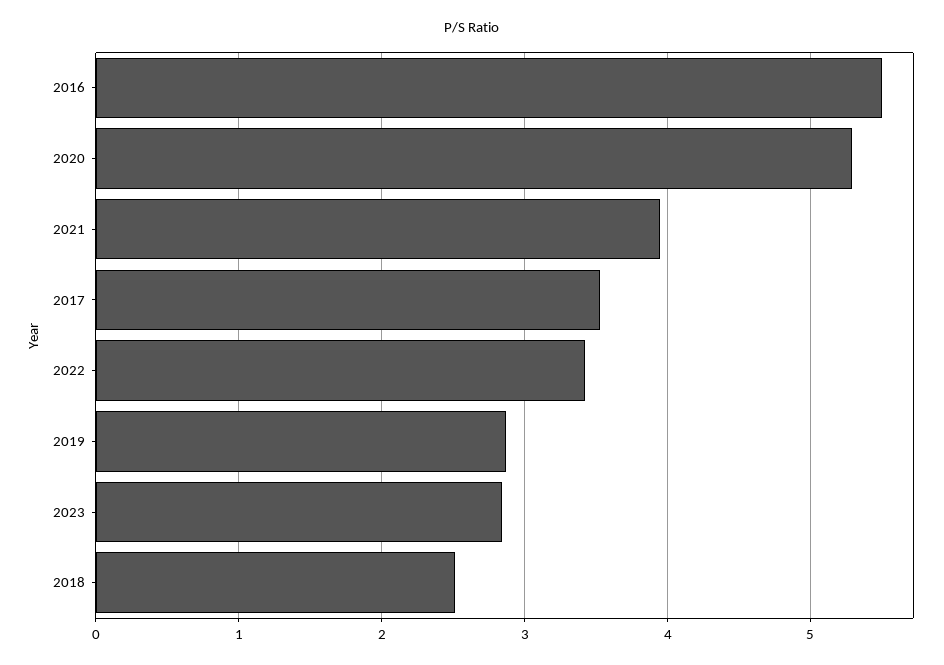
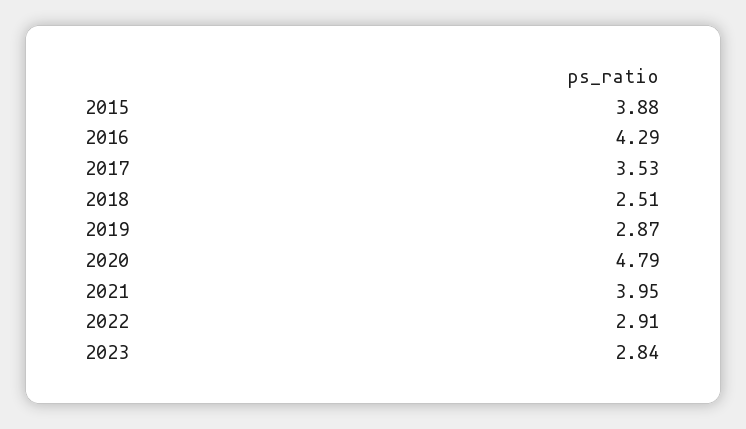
2016: 5.5 -> 4.29
2020: 5.3 -> 4.79
2022: 3.4 -> 2.91
2015: none -> 3.88

